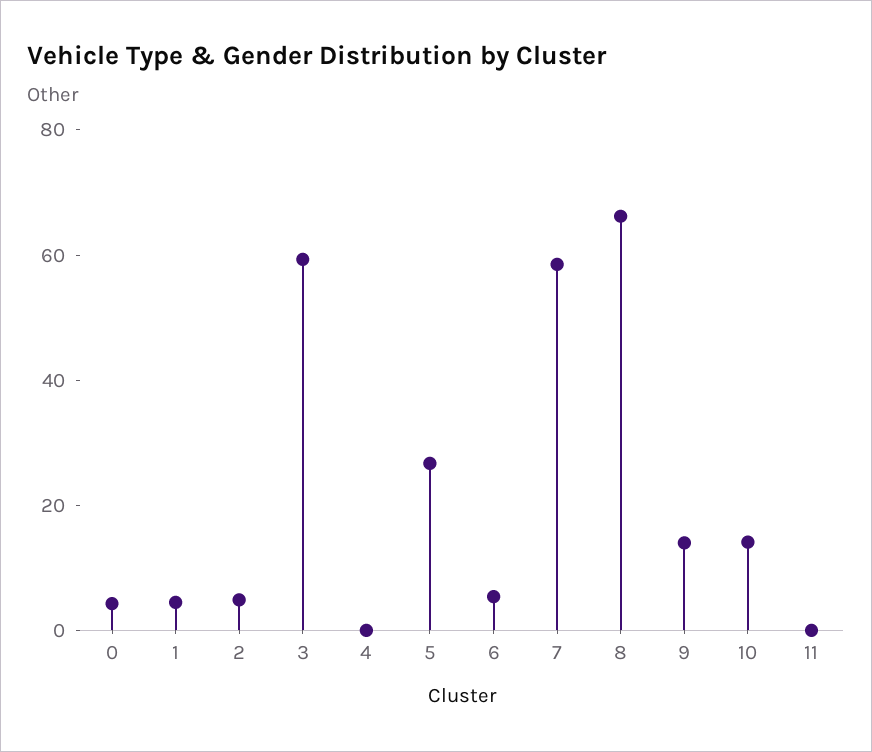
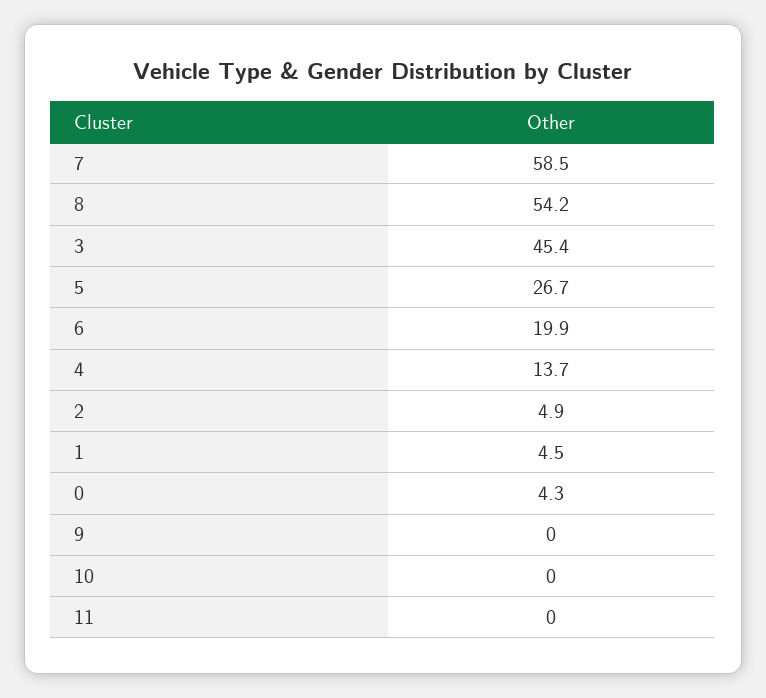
3: 60 -> 45.4
4: 0 -> 13.7
6: 5 -> 19.9
8: 65 -> 54.2
9: 15 -> 0
10: 15 -> 0

